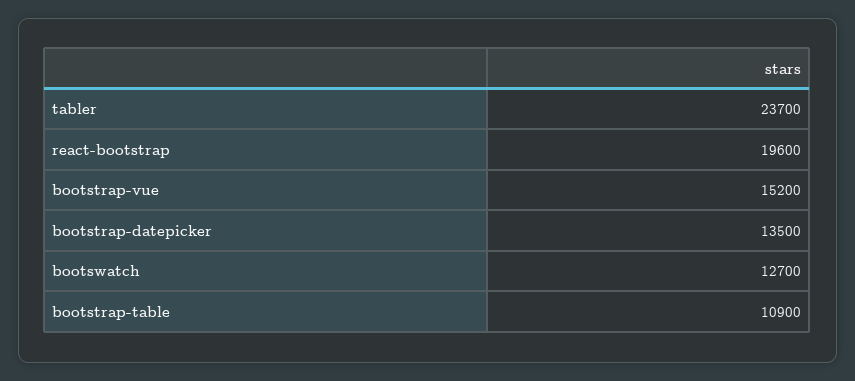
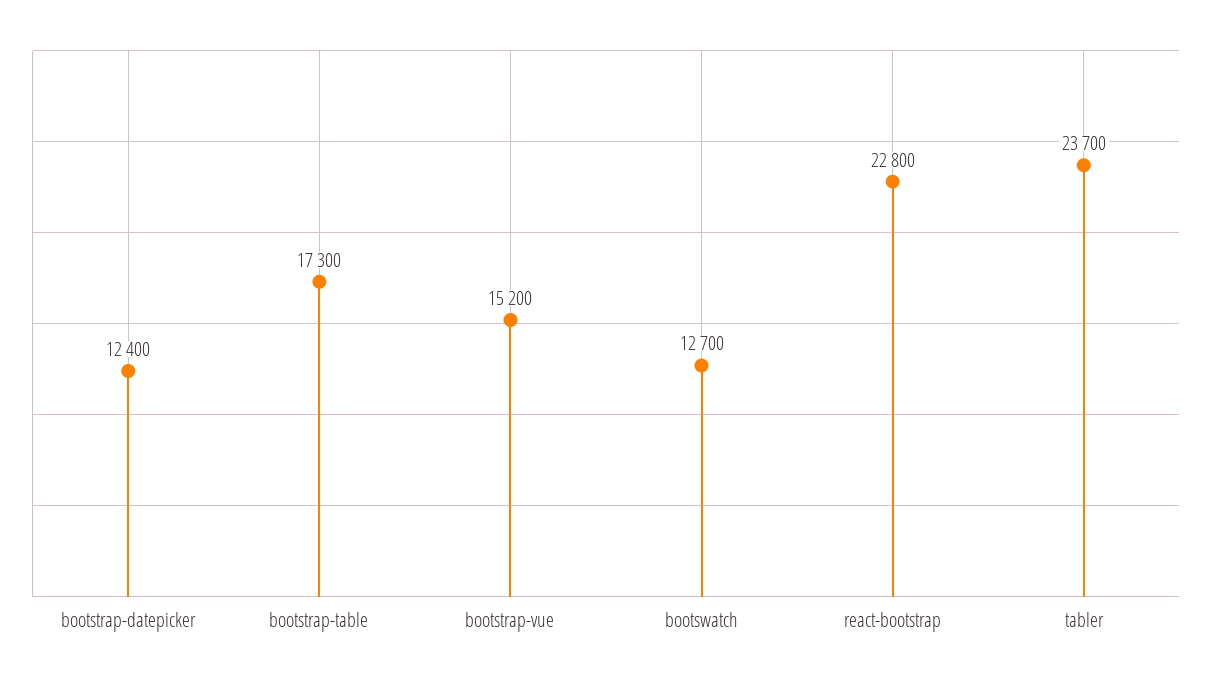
react-bootstrap: 19600 -> 22800
bootstrap-datepicker: 13500 -> 12400
bootstrap-table: 10900 -> 17300

